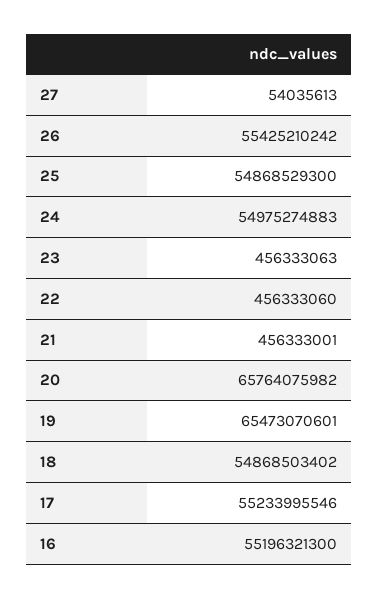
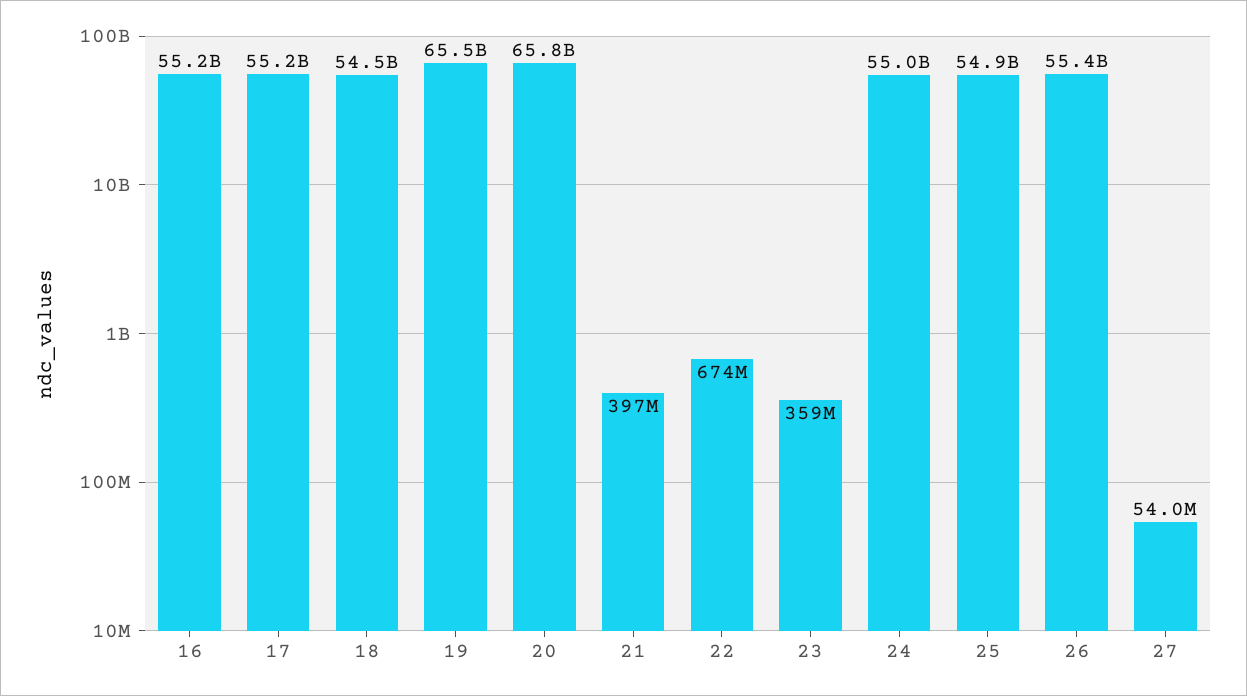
23: 456333063 -> 359000000
22: 456333060 -> 674000000
21: 456333001 -> 397000000
18: 54868503402 -> 54500000000

